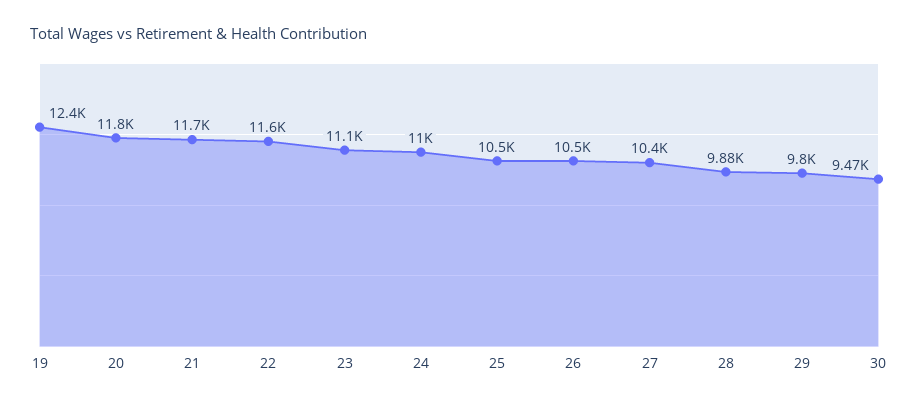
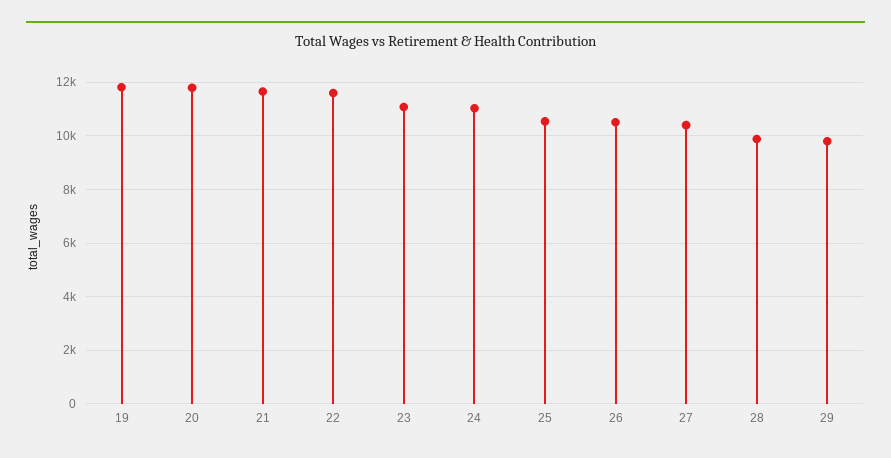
19: 12400 -> 11750
30: 9470 -> none

